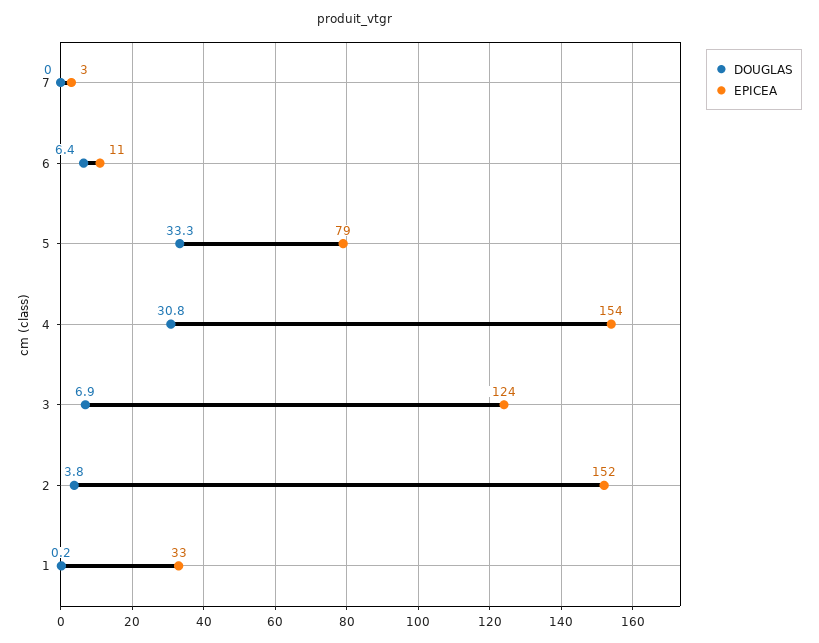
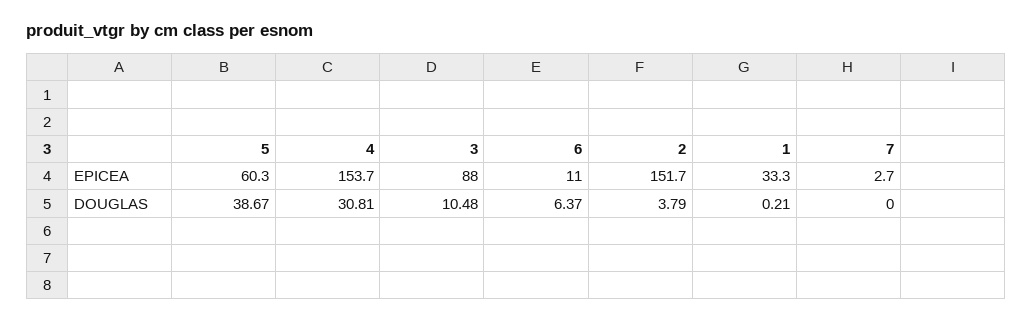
DOUGLAS, 5: 33.3 -> 38.67
EPICEA, 5: 79 -> 60.3
DOUGLAS, 3: 6.9 -> 10.48
EPICEA, 3: 124 -> 88

